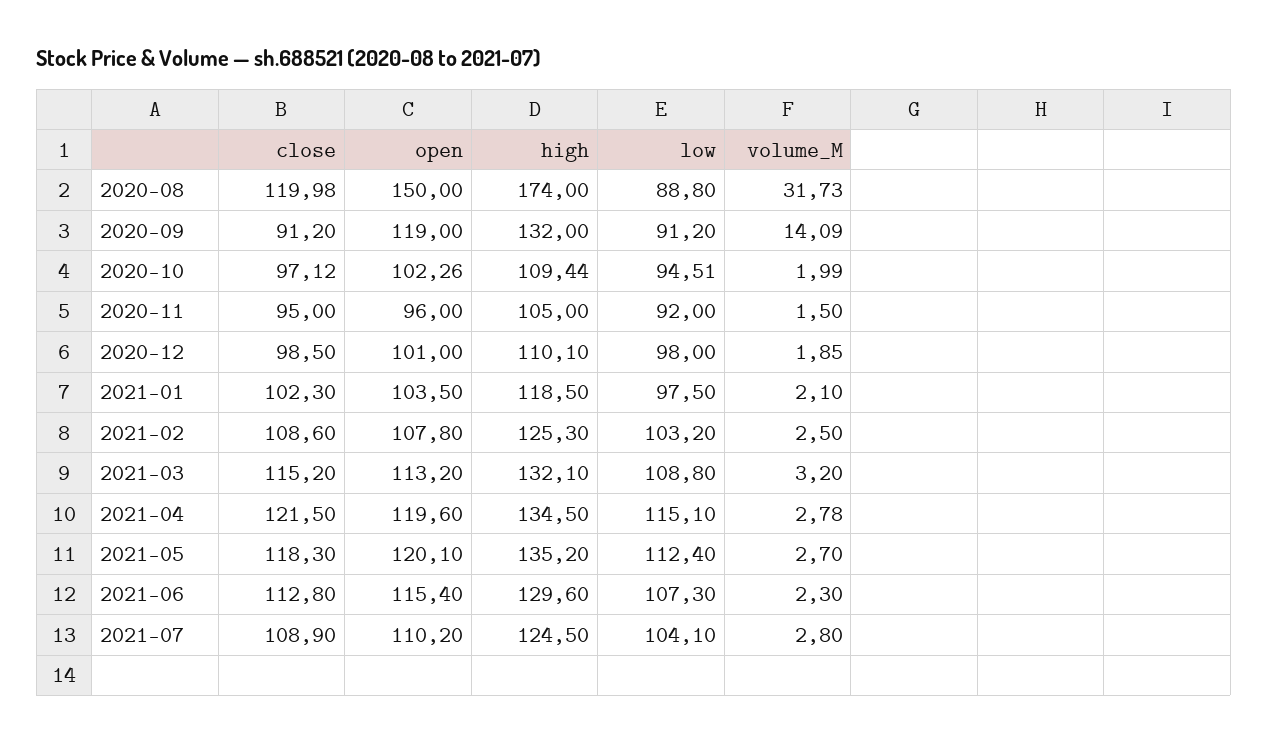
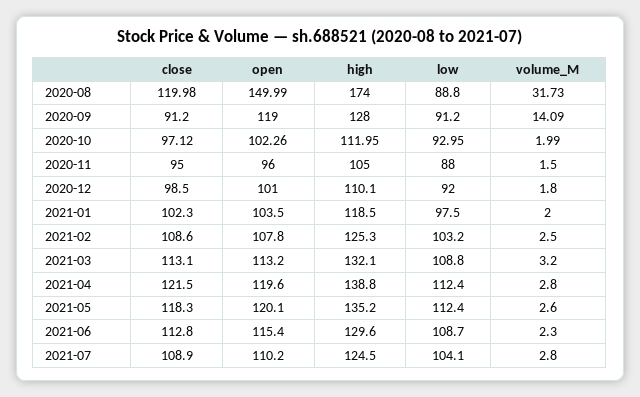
open, 2020-08: 150 -> 149.99
high, 2020-09: 132 -> 128
high, 2020-10: 109.44 -> 111.95
low, 2020-10: 94.51 -> 92.95
low, 2020-11: 92 -> 88
low, 2020-12: 98 -> 92
volume_M, 2020-12: 1.85 -> 1.8
volume_M, 2021-01: 2.1 -> 2
close, 2021-03: 115.2 -> 113.1
high, 2021-04: 134.5 -> 138.8
low, 2021-04: 115.1 -> 112.4
volume_M, 2021-04: 2.78 -> 2.8
volume_M, 2021-05: 2.7 -> 2.6
low, 2021-06: 107.3 -> 108.7

